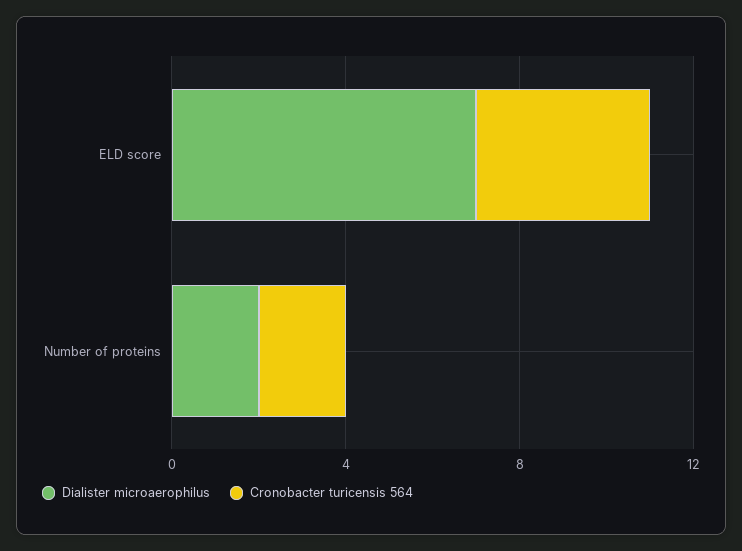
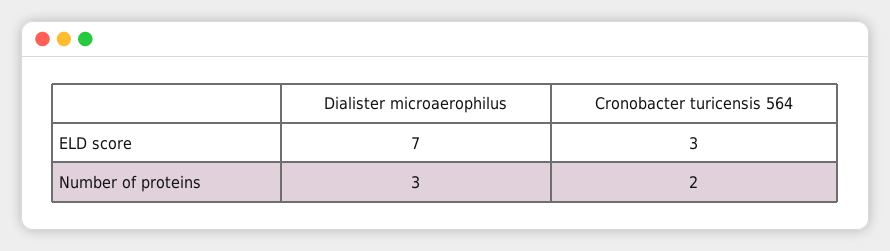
Cronobacter turicensis 564, ELD score: 4 -> 3
Dialister microaerophilus, Number of proteins: 2 -> 3

